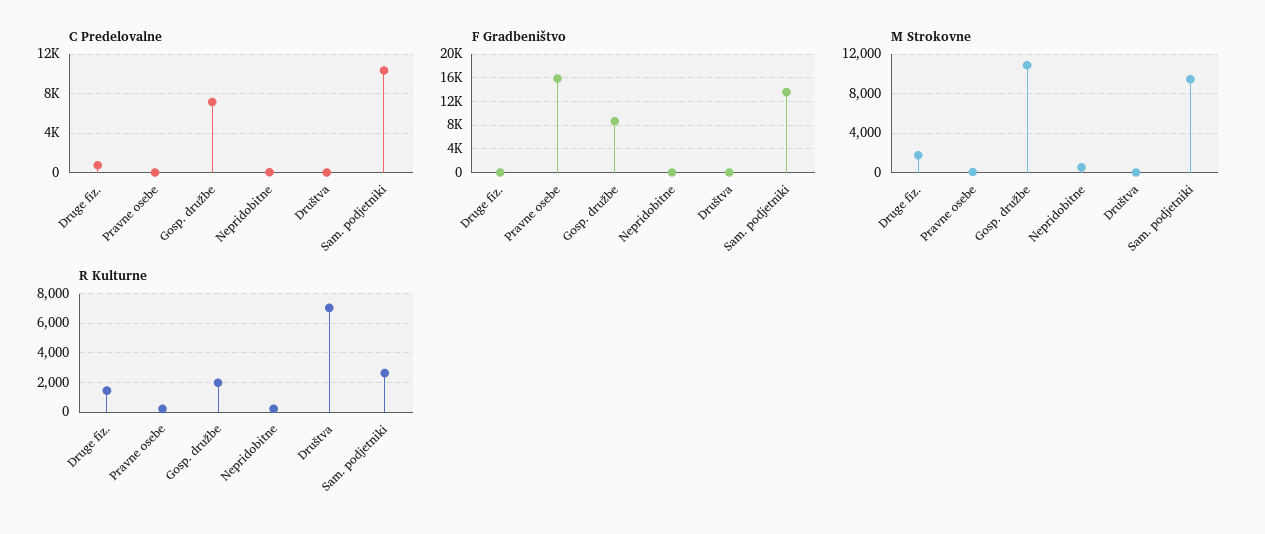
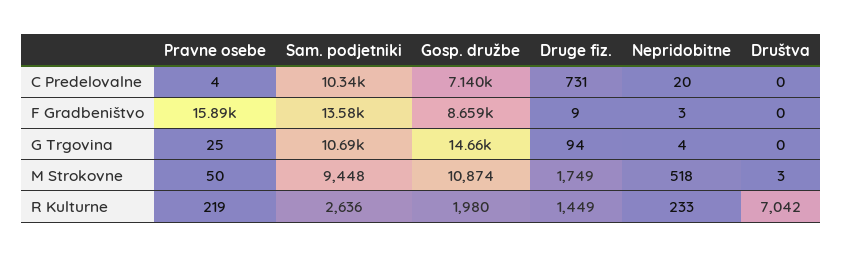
G Trgovina, Pravne osebe: none -> 25
G Trgovina, Sam. podjetniki: none -> 10690
G Trgovina, Gosp. družbe: none -> 14660
G Trgovina, Druge fiz.: none -> 94
G Trgovina, Nepridobitne: none -> 4
G Trgovina, Društva: none -> 0

